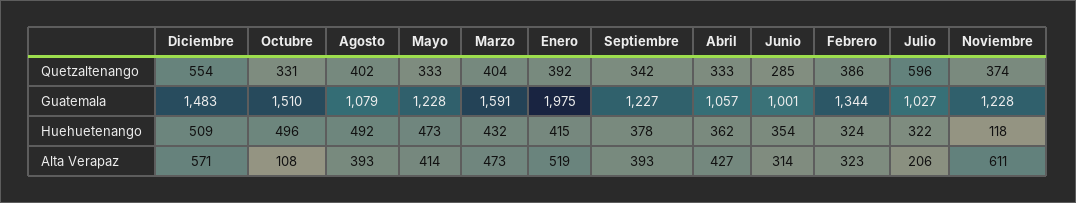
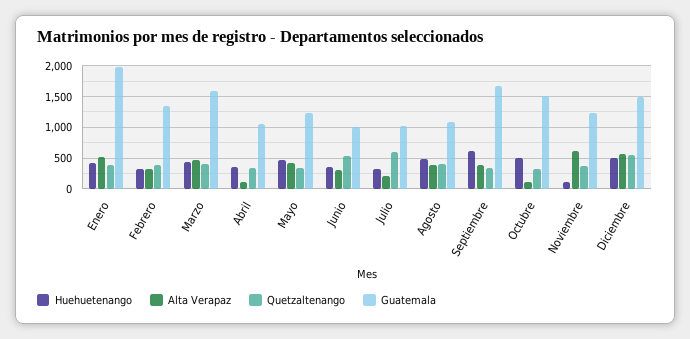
Quetzaltenango, Junio: 285 -> 500
Guatemala, Septiembre: 1227 -> 1700
Huehuetenango, Septiembre: 378 -> 600
Alta Verapaz, Abril: 427 -> 100

